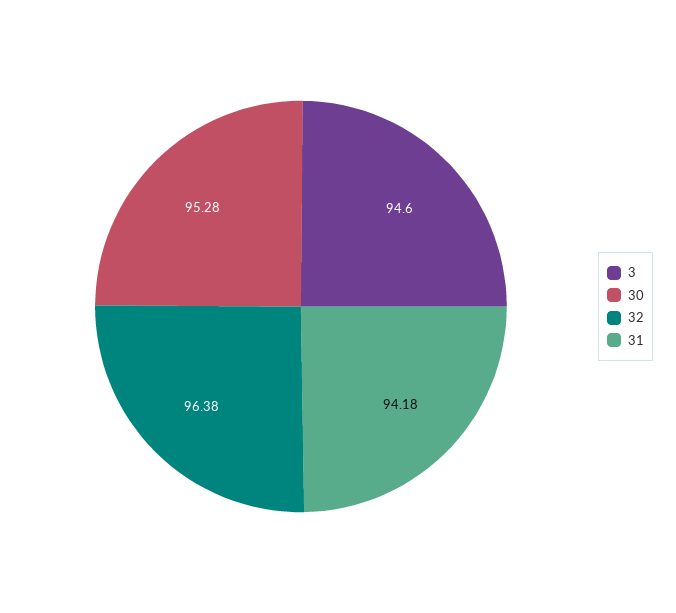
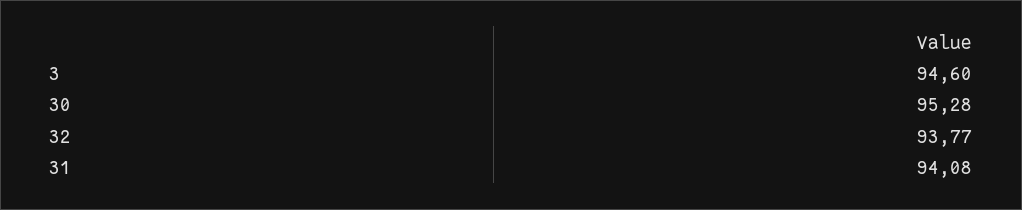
32: 96.38 -> 93.77
31: 94.18 -> 94.08

